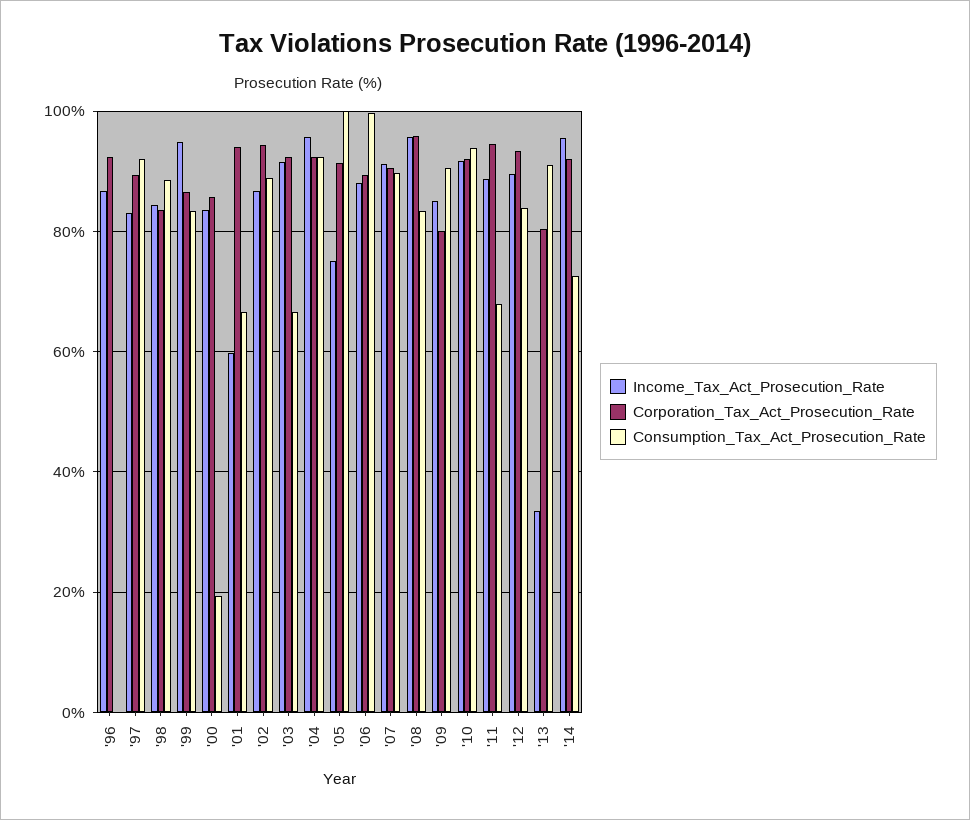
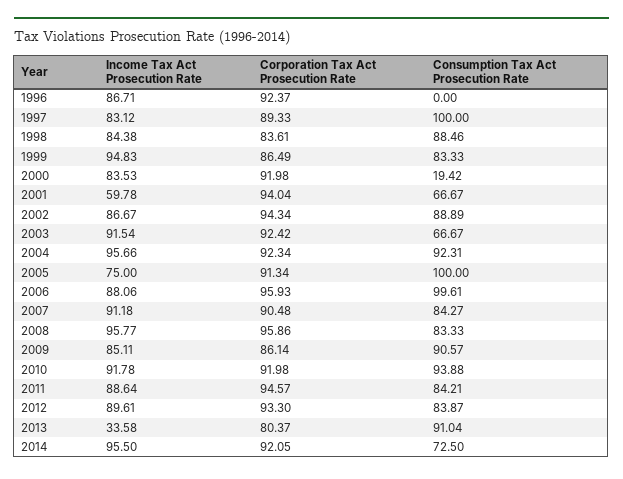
Consumption_Tax_Act_Prosecution_Rate, '97: 92 -> 100
Corporation_Tax_Act_Prosecution_Rate, '00: 86 -> 91.98
Corporation_Tax_Act_Prosecution_Rate, '06: 90 -> 95.93
Consumption_Tax_Act_Prosecution_Rate, '07: 90 -> 84.27
Corporation_Tax_Act_Prosecution_Rate, '09: 80 -> 86.14
Consumption_Tax_Act_Prosecution_Rate, '11: 68 -> 84.21

